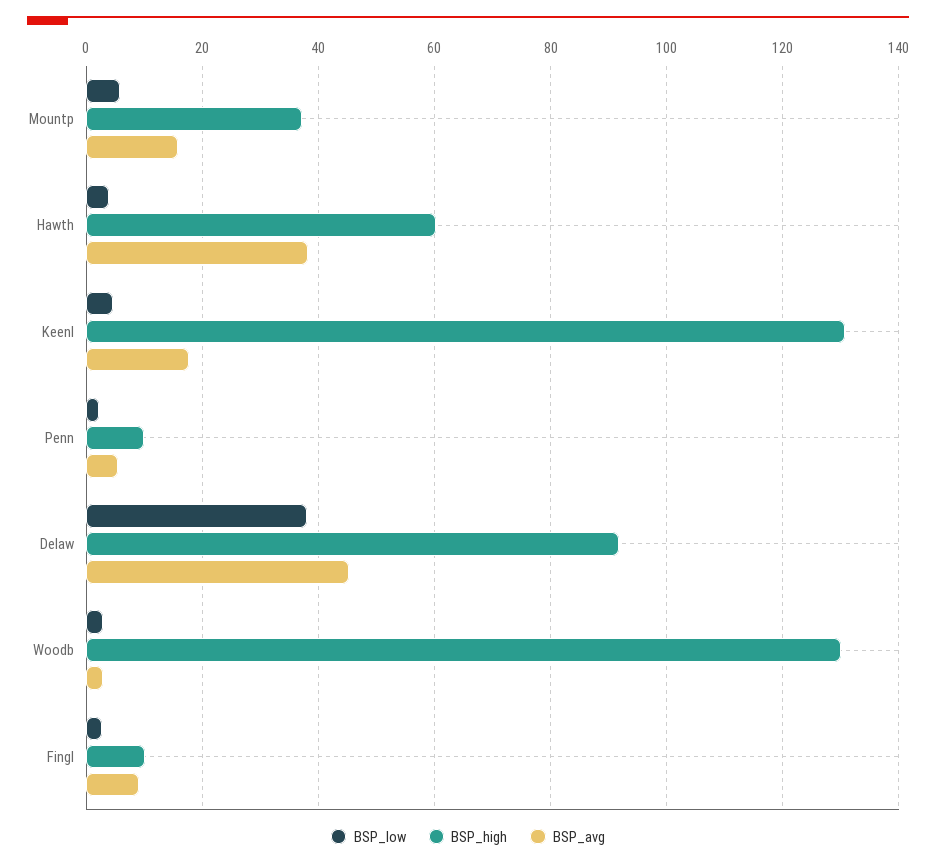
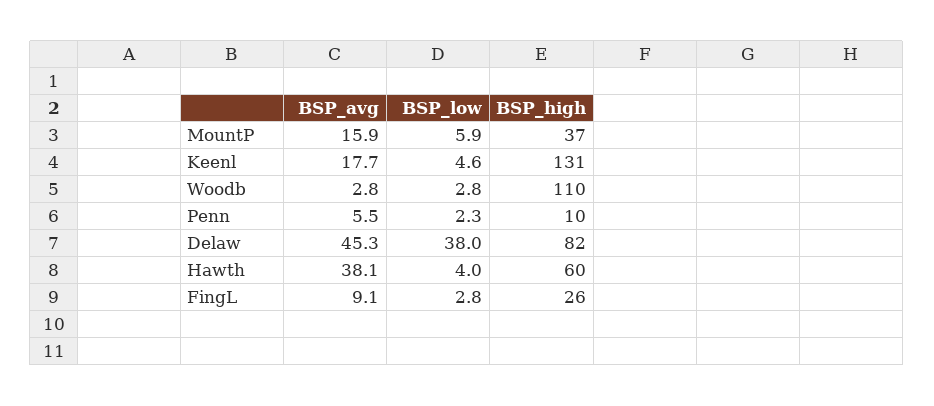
BSP_high, Delaw: 92 -> 82
BSP_high, Woodb: 130 -> 110
BSP_high, Fingl: 10 -> 26

